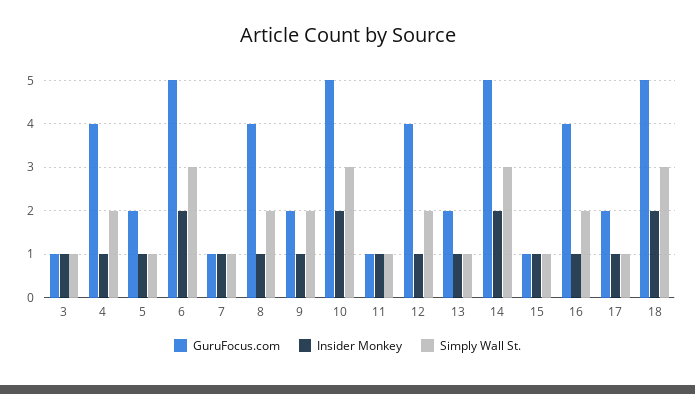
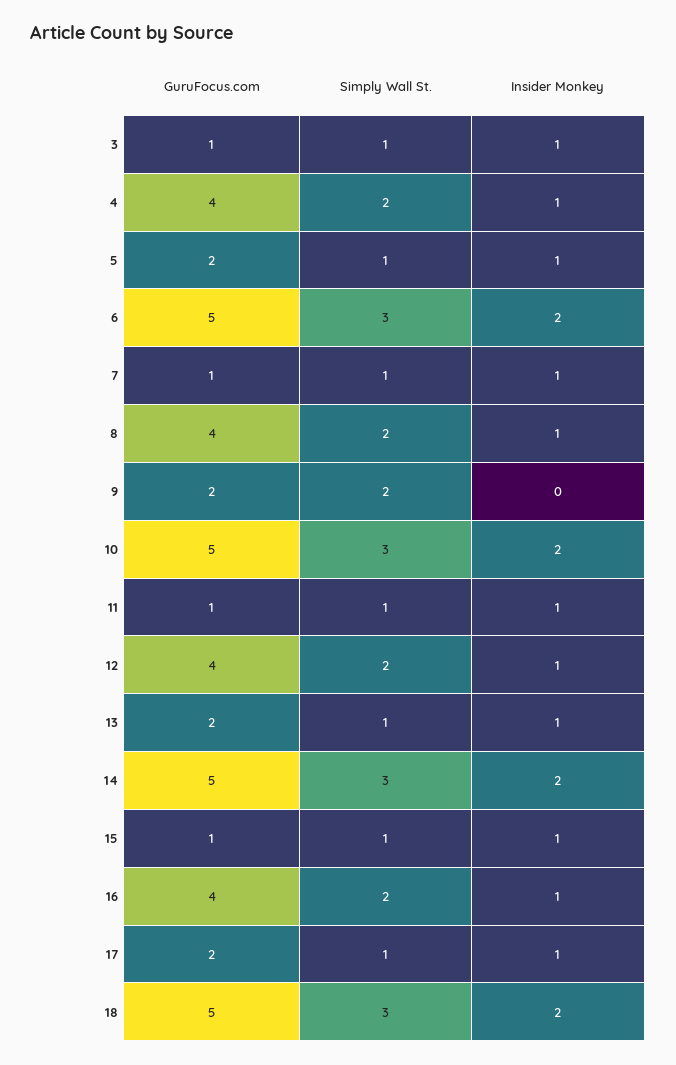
Insider Monkey, 9: 1 -> 0

